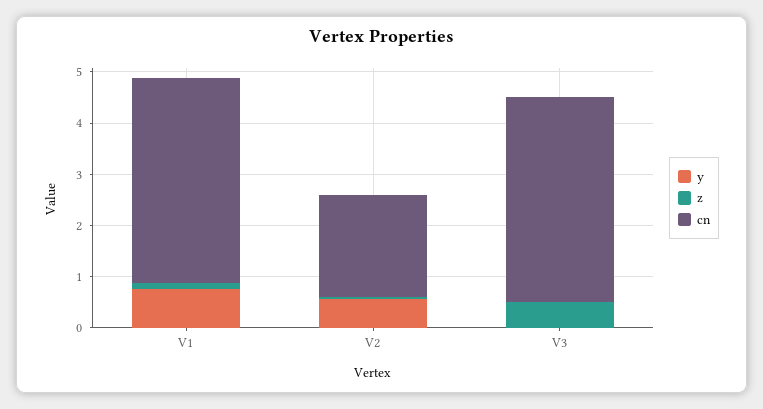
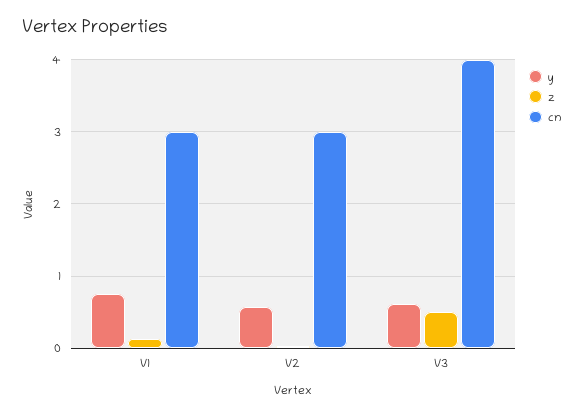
cn, V1: 4 -> 3
cn, V2: 2 -> 3
y, V3: 0 -> 0.6

